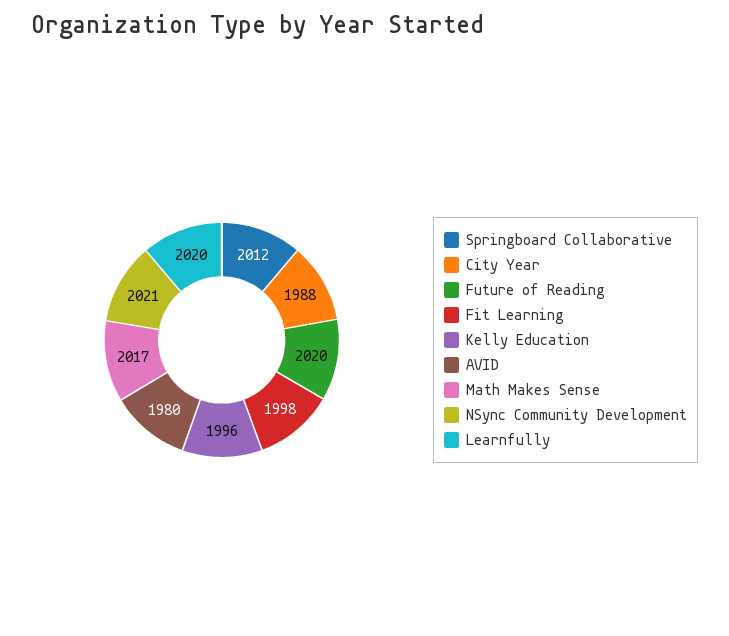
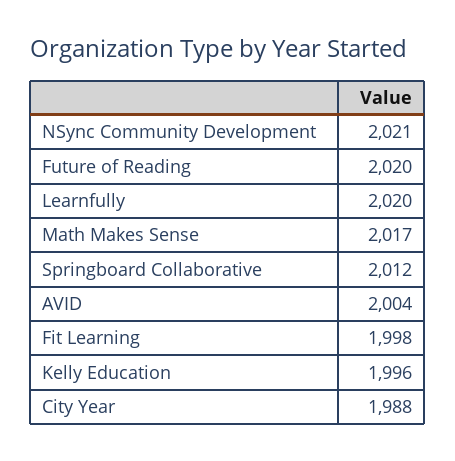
AVID: 1980 -> 2004

